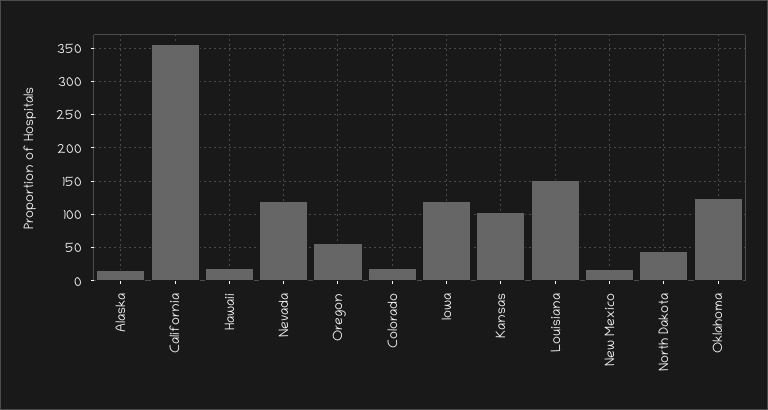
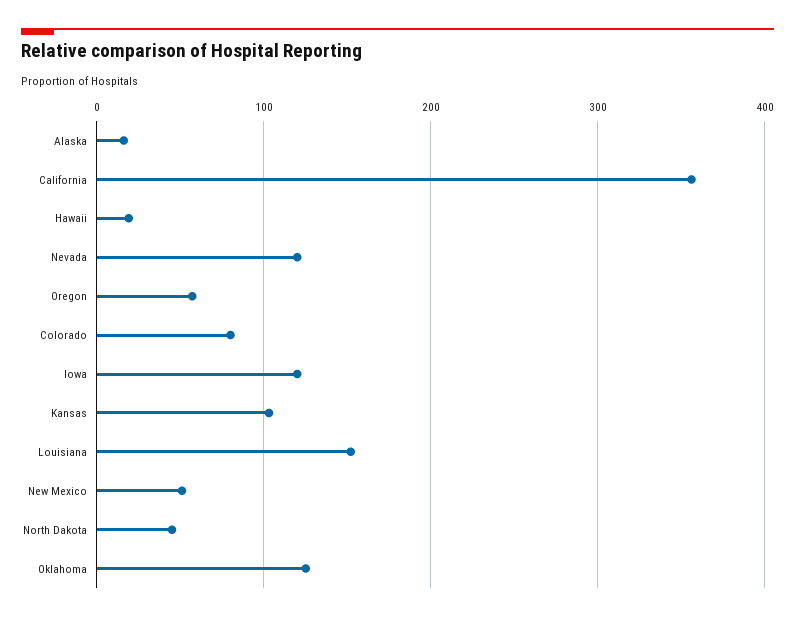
Colorado: 20 -> 80
New Mexico: 20 -> 50

